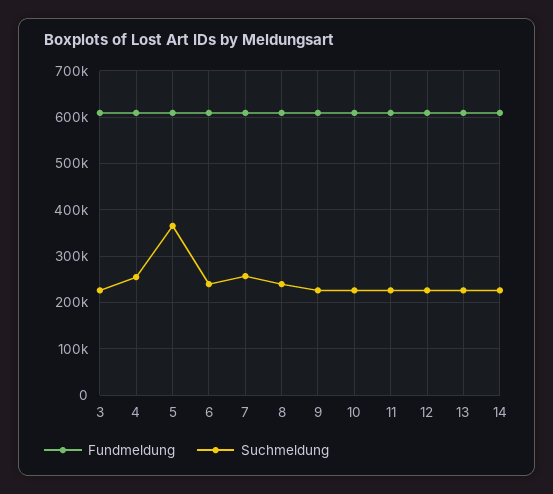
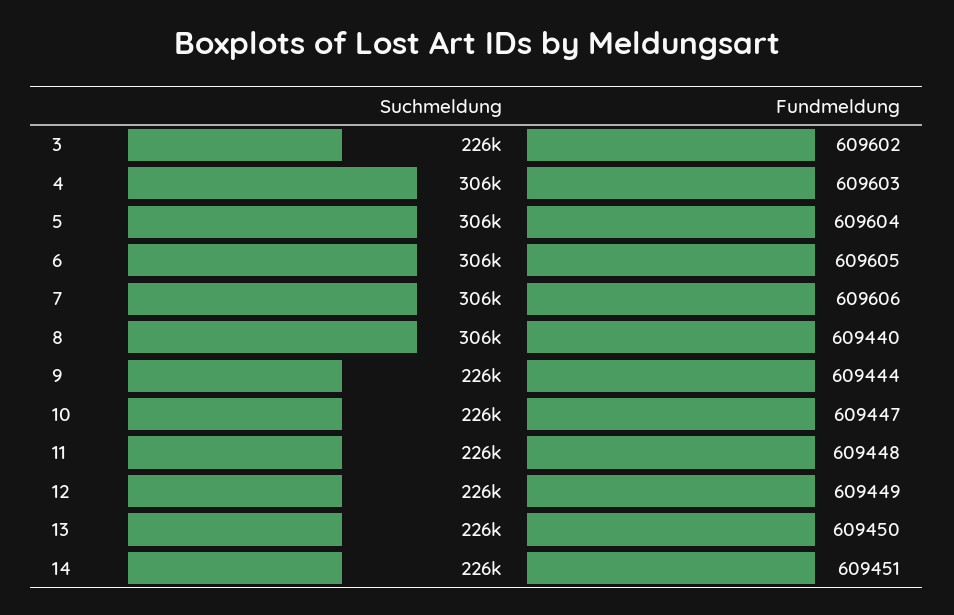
Suchmeldung, 4: 260000 -> 306000
Suchmeldung, 5: 360000 -> 306000
Suchmeldung, 6: 240000 -> 306000
Suchmeldung, 7: 260000 -> 306000
Suchmeldung, 8: 240000 -> 306000

